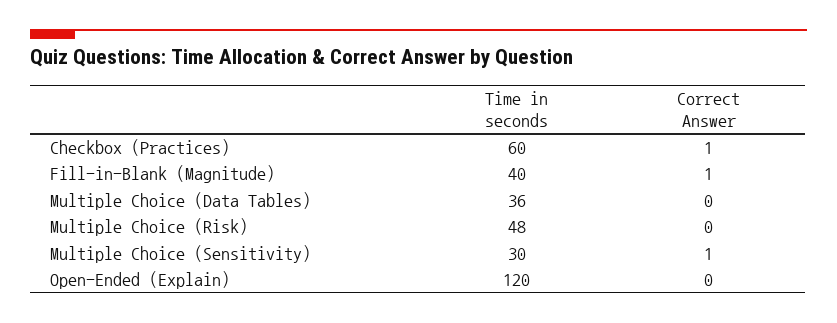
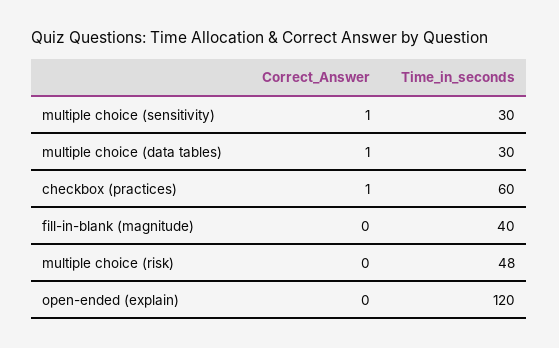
Correct Answer, Fill-in-Blank (Magnitude): 1 -> 0
Time in seconds, Multiple Choice (Data Tables): 36 -> 30
Correct Answer, Multiple Choice (Data Tables): 0 -> 1

